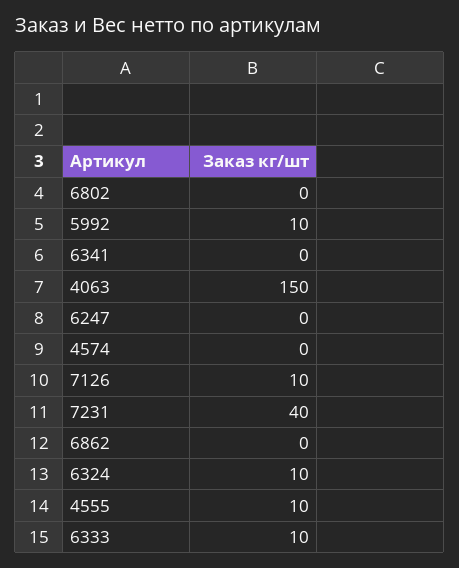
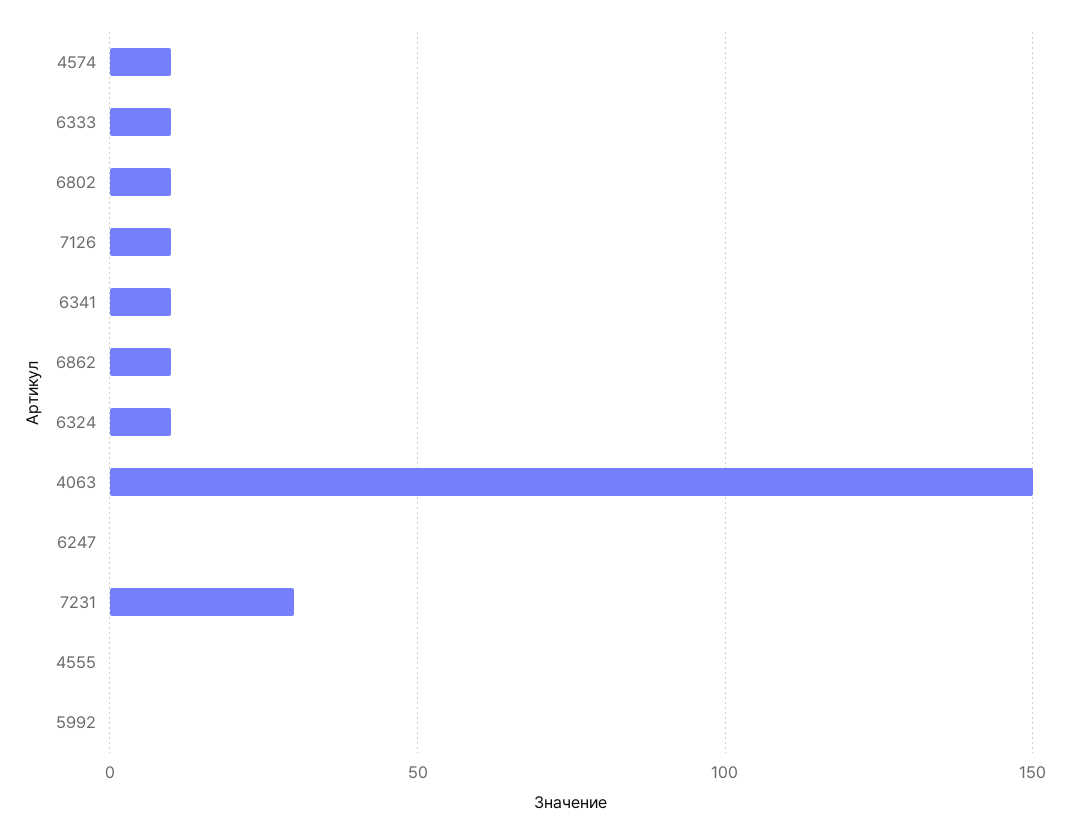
6802: 0 -> 10
5992: 10 -> 0
6341: 0 -> 10
4574: 0 -> 10
7231: 40 -> 30
6862: 0 -> 10
4555: 10 -> 0

